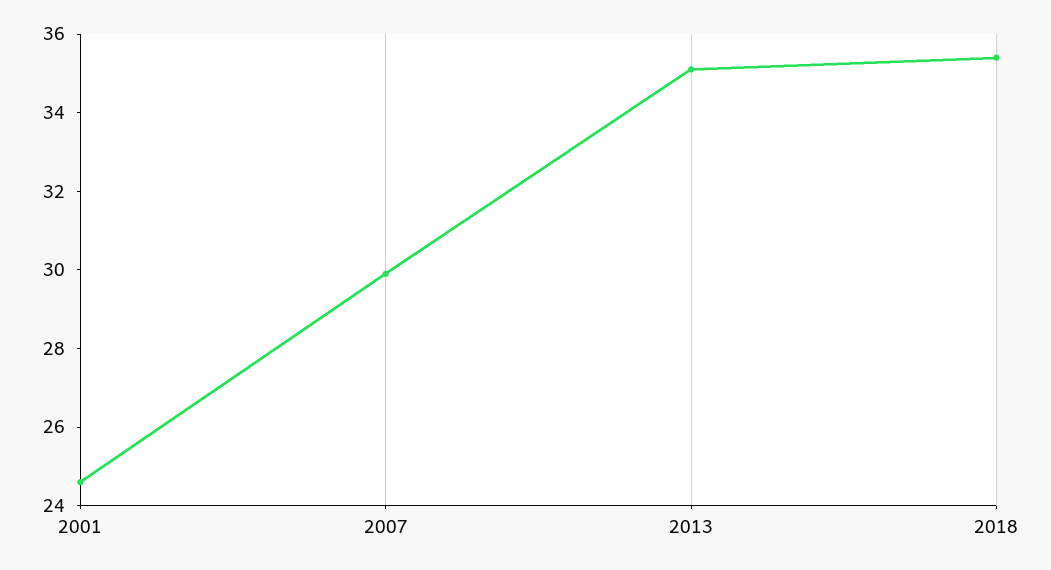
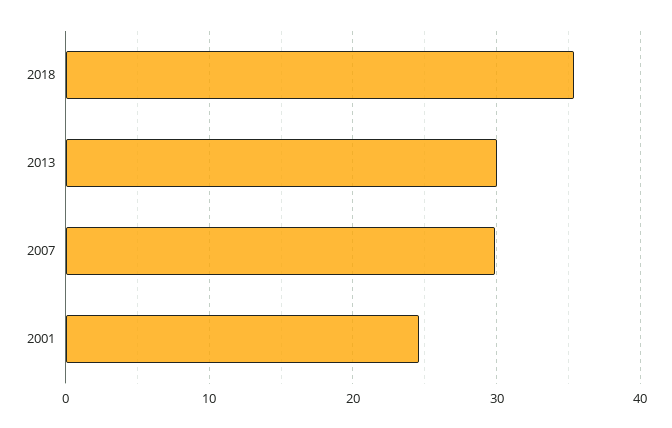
2013: 35 -> 30

